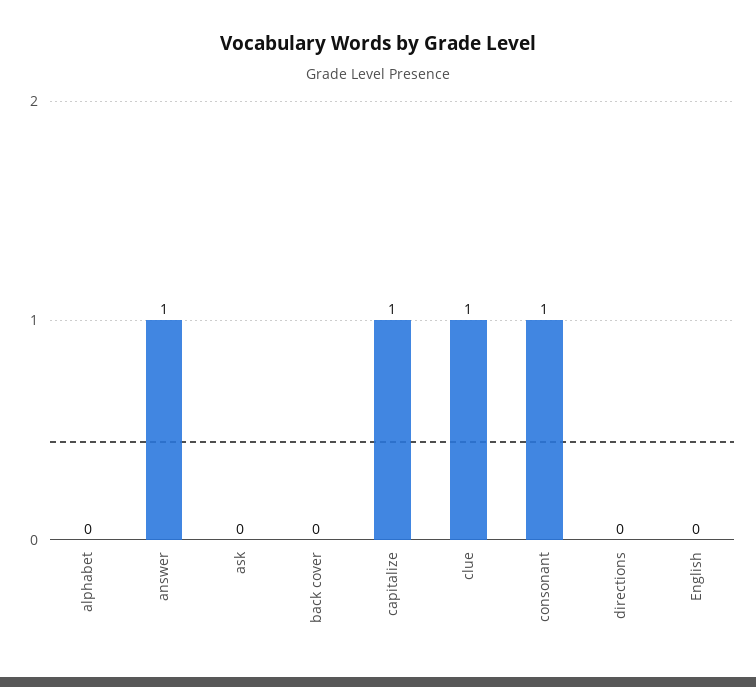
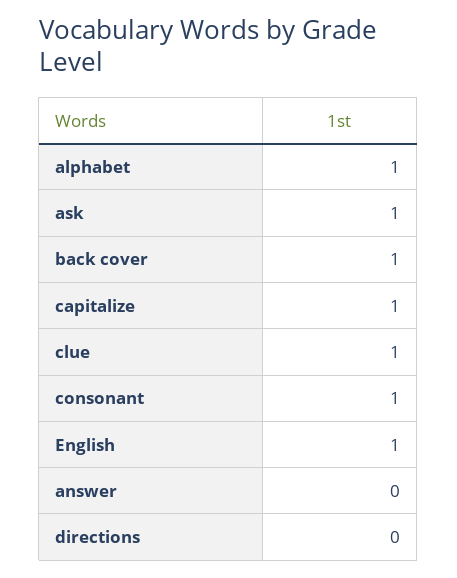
alphabet: 0 -> 1
answer: 1 -> 0
ask: 0 -> 1
back cover: 0 -> 1
English: 0 -> 1

